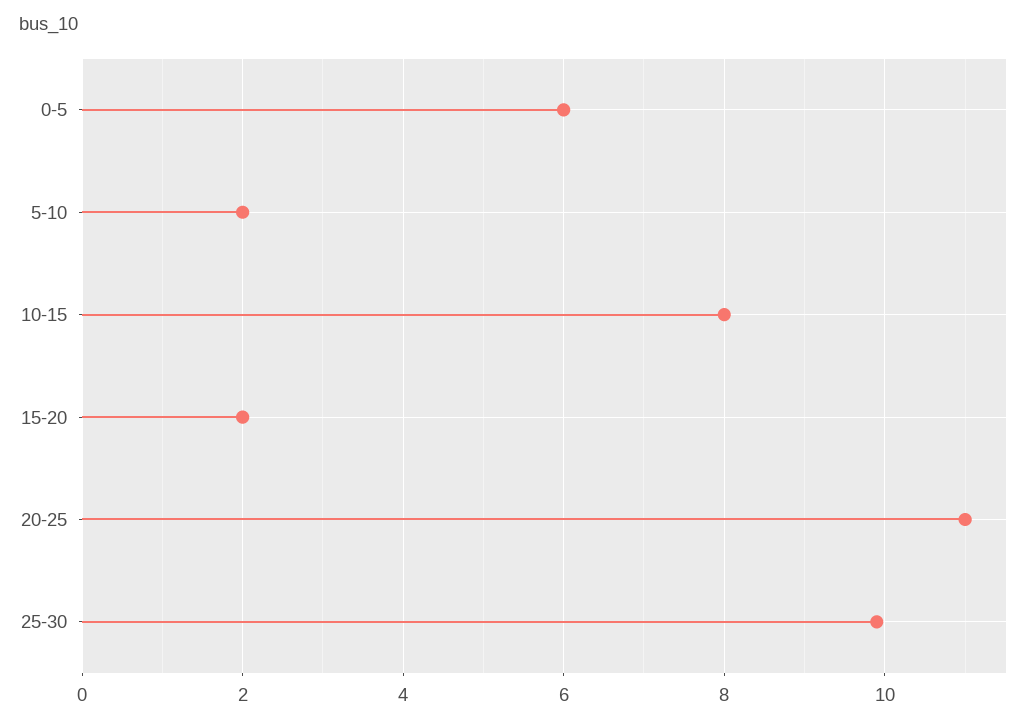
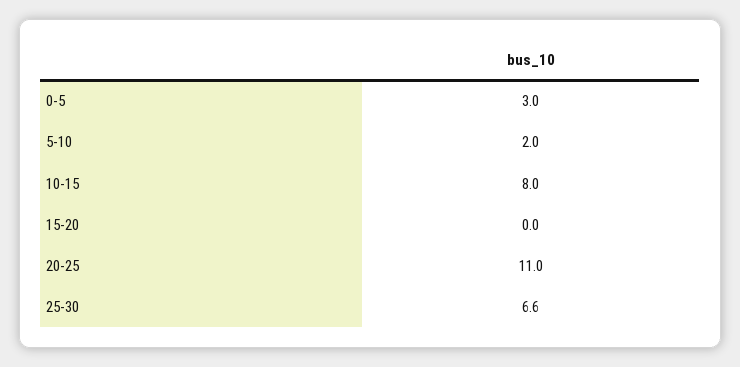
0-5: 6 -> 3
15-20: 2 -> 0
25-30: 10 -> 6.6

